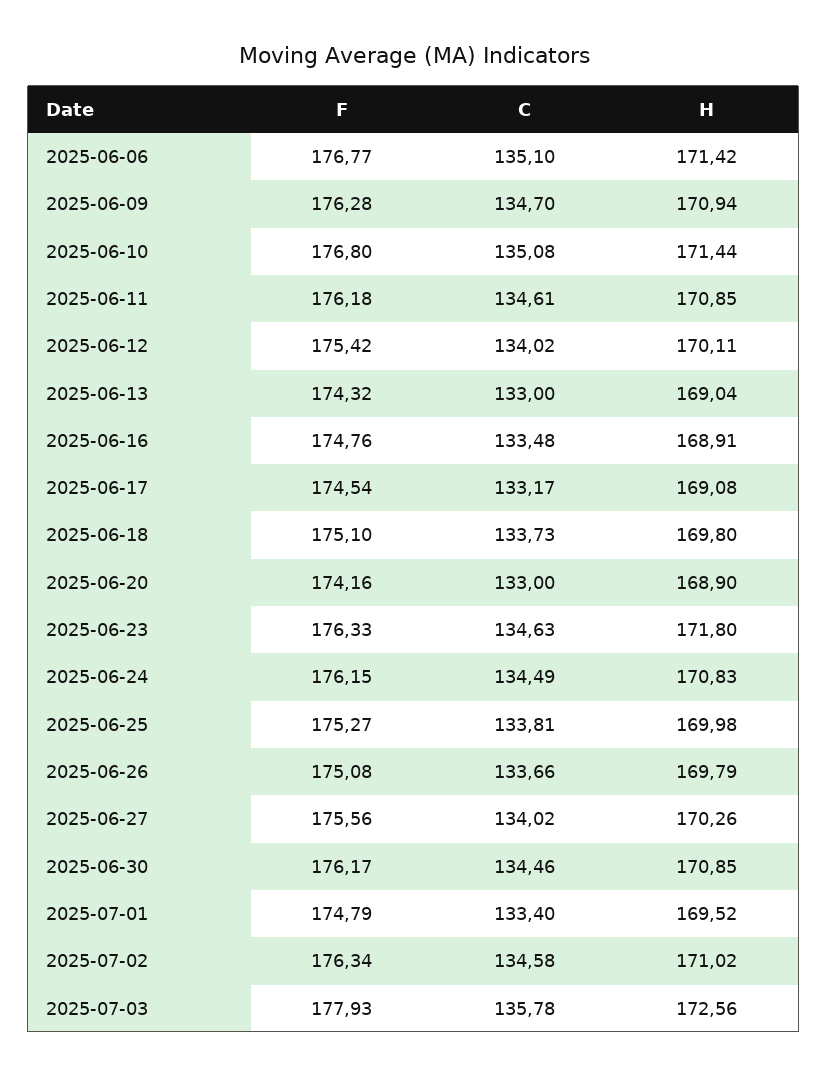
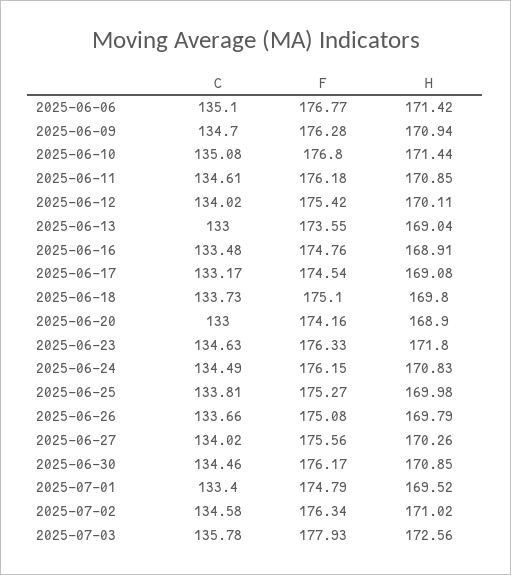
F, 2025-06-13: 174.32 -> 173.55

